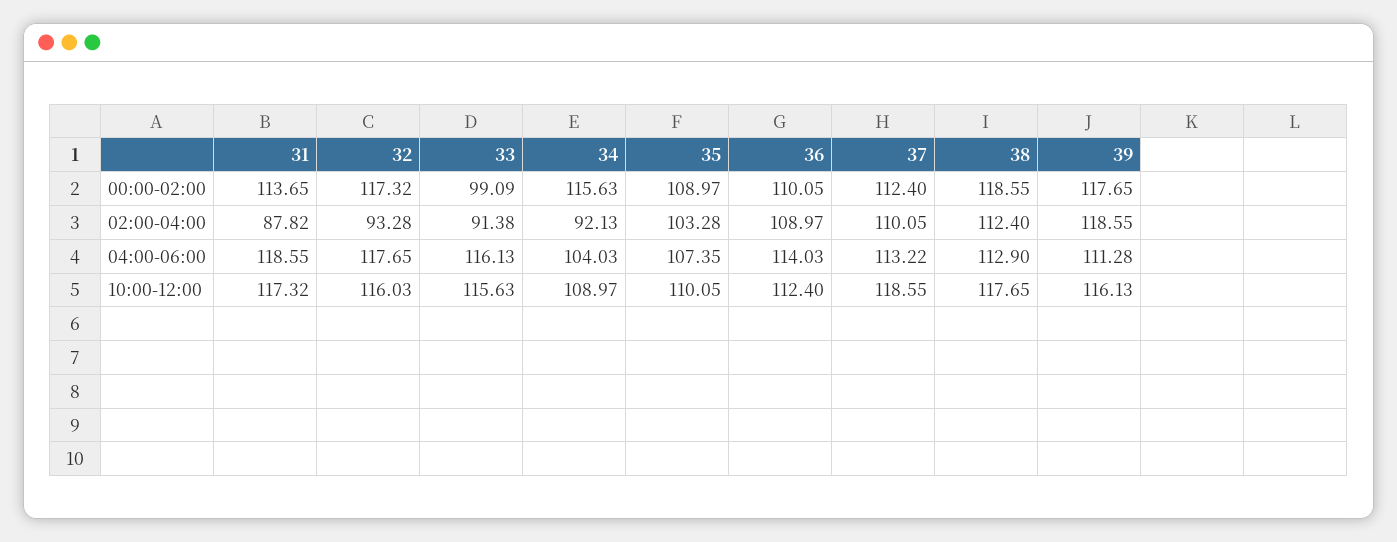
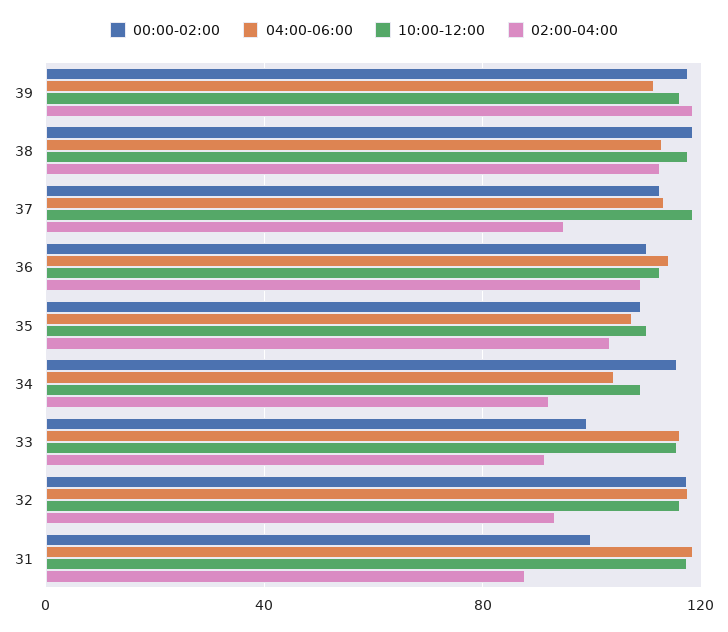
00:00-02:00, 31: 113.65 -> 100
02:00-04:00, 37: 110.05 -> 95

